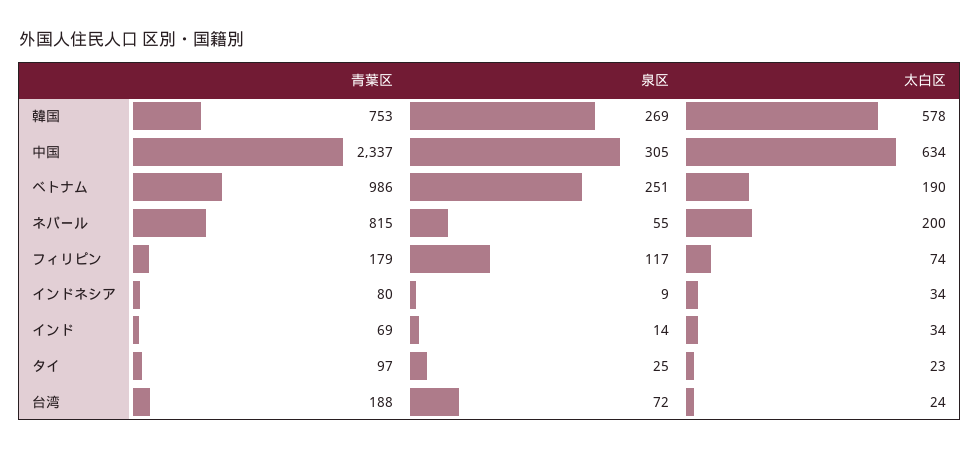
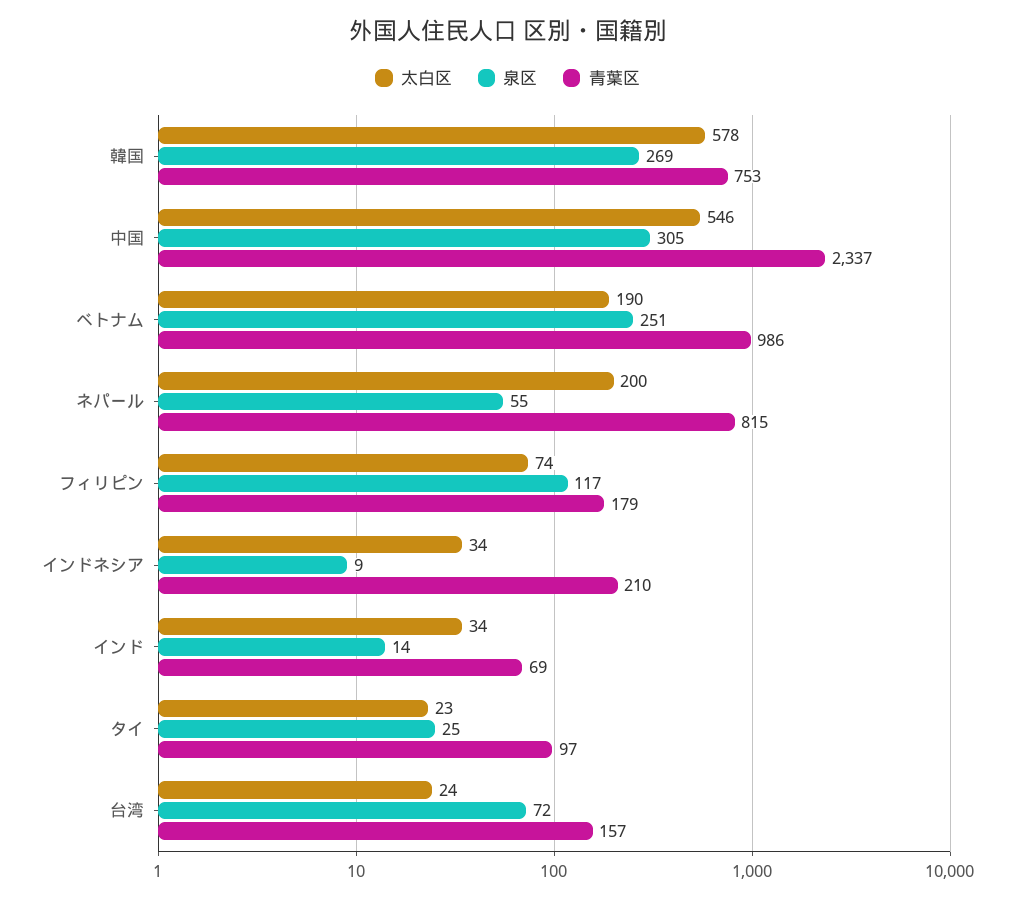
太白区, 中国: 634 -> 546
青葉区, インドネシア: 80 -> 210
青葉区, 台湾: 188 -> 157

